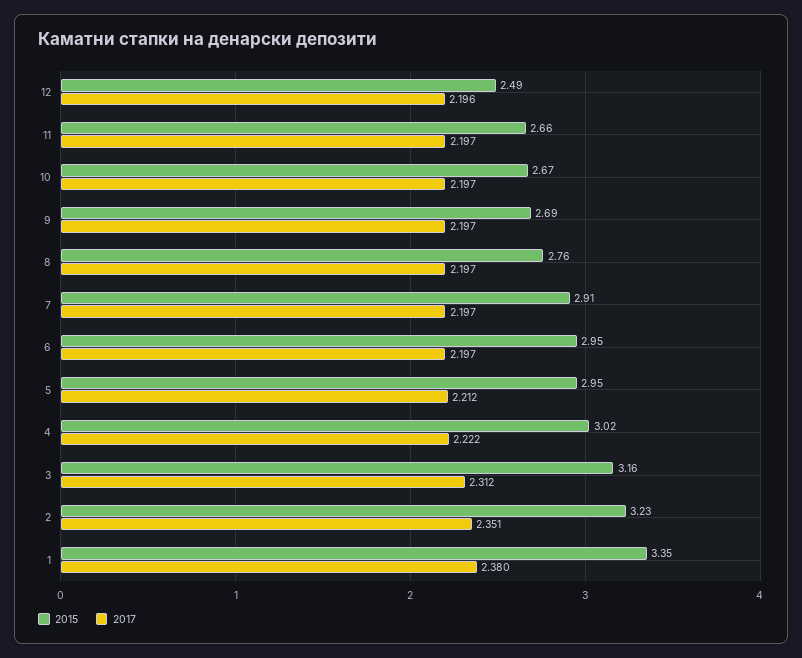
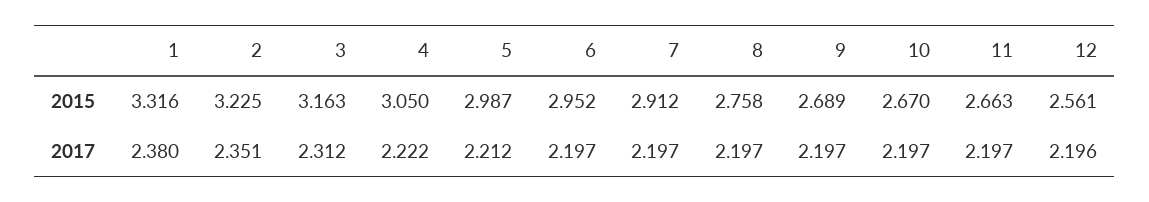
2015, 12: 2.49 -> 2.561
2015, 5: 2.95 -> 2.987
2015, 4: 3.02 -> 3.05
2015, 1: 3.35 -> 3.316

